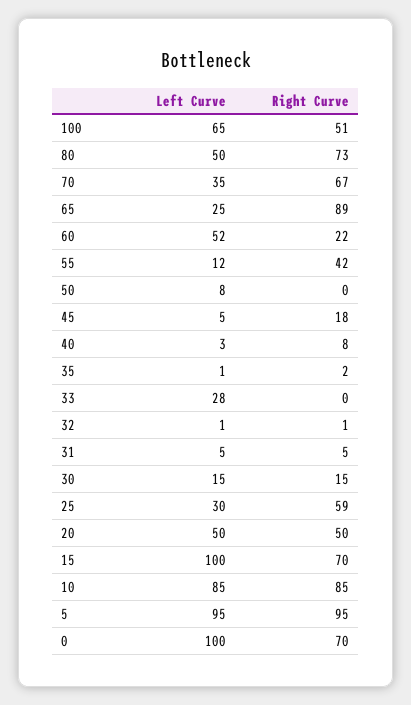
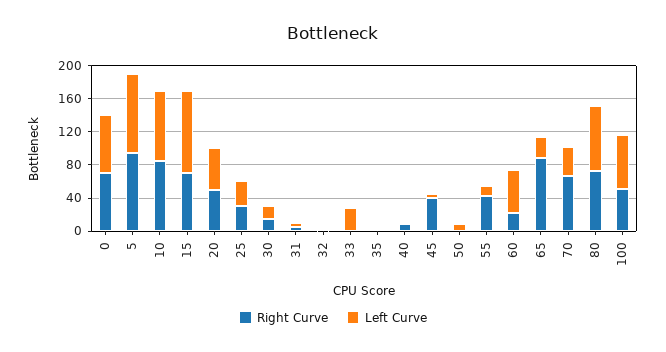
Left Curve, 80: 50 -> 80
Right Curve, 45: 18 -> 40
Right Curve, 25: 59 -> 30
Left Curve, 0: 100 -> 70

